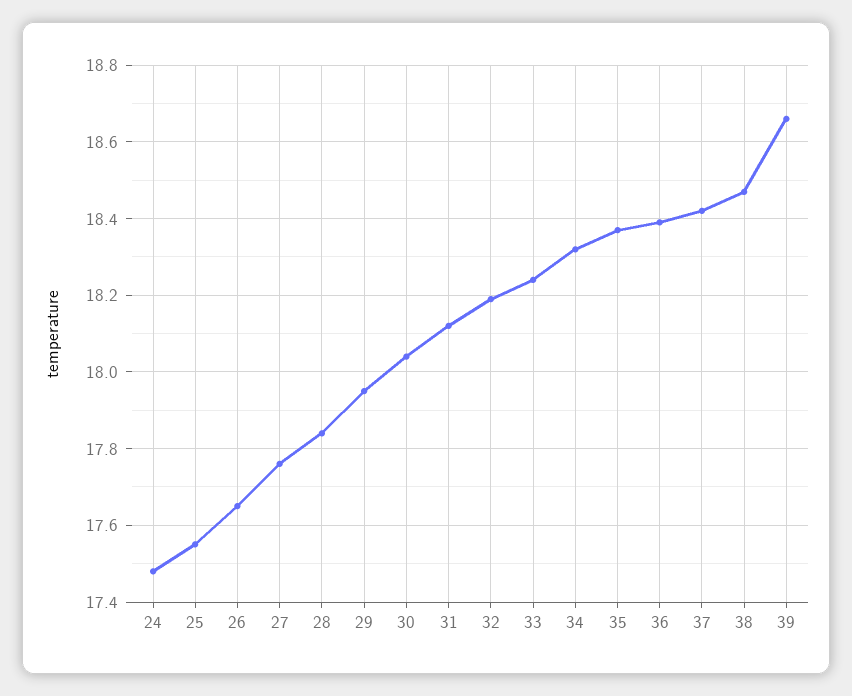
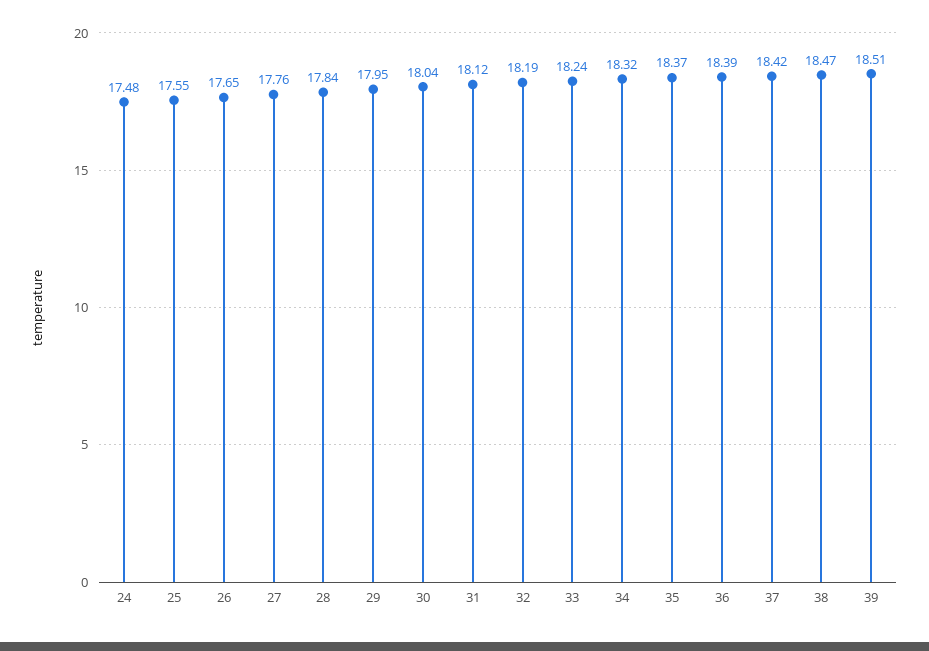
39: 18.65 -> 18.51

